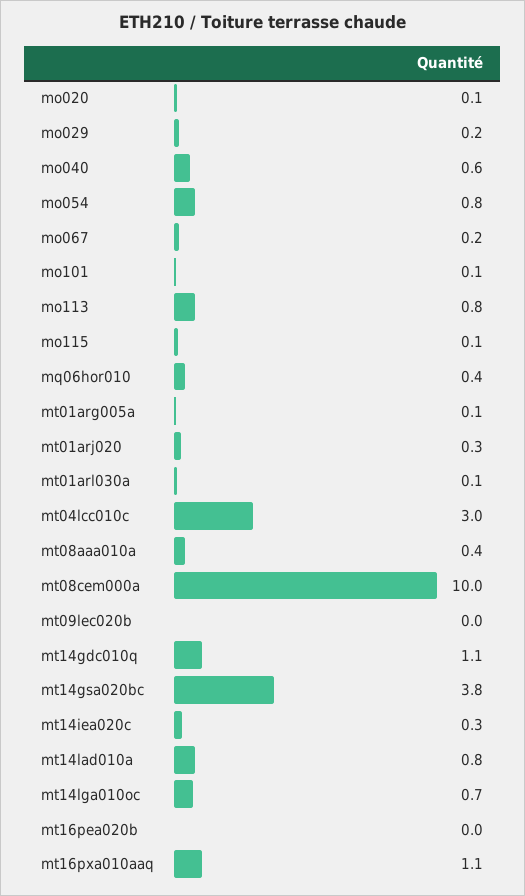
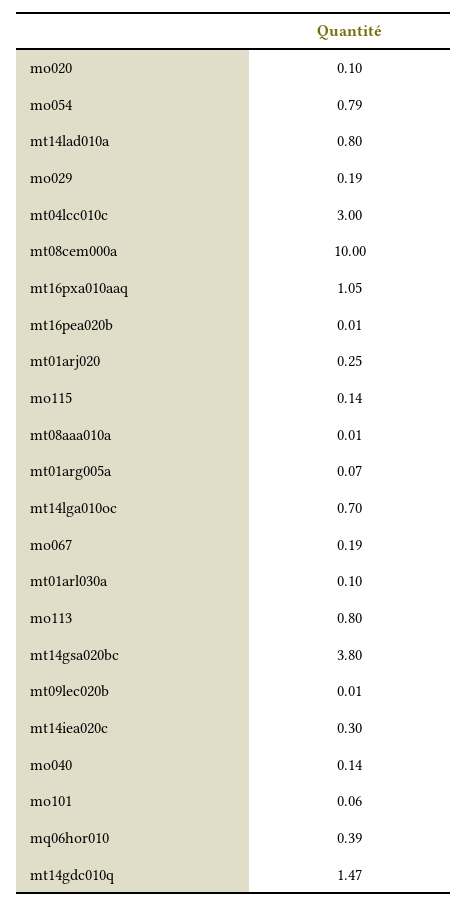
mo040: 0.6 -> 0.14
mt08aaa010a: 0.4 -> 0.01
mt14gdc010q: 1.1 -> 1.47

